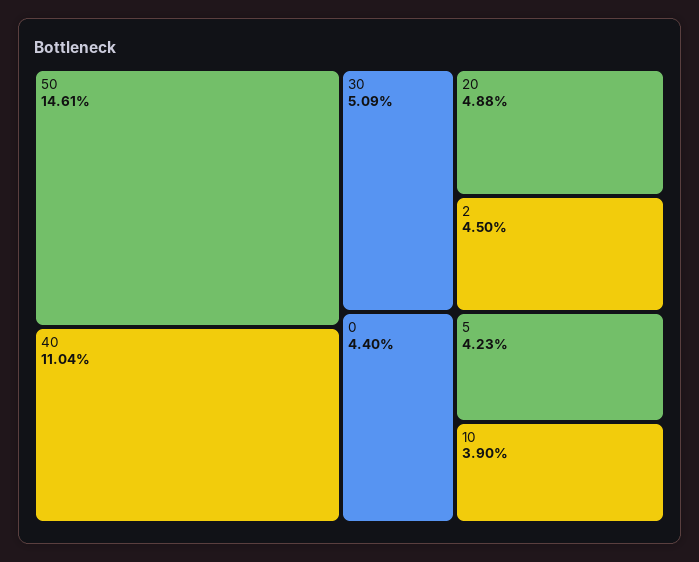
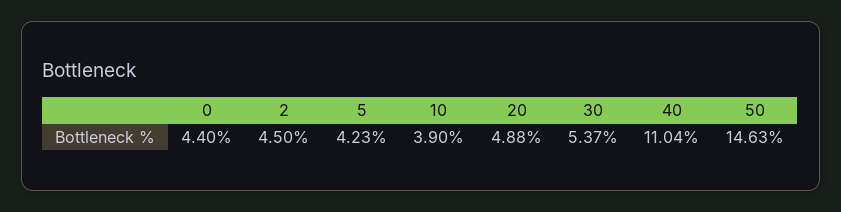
50: 14.61 -> 14.63
30: 5.09 -> 5.37

